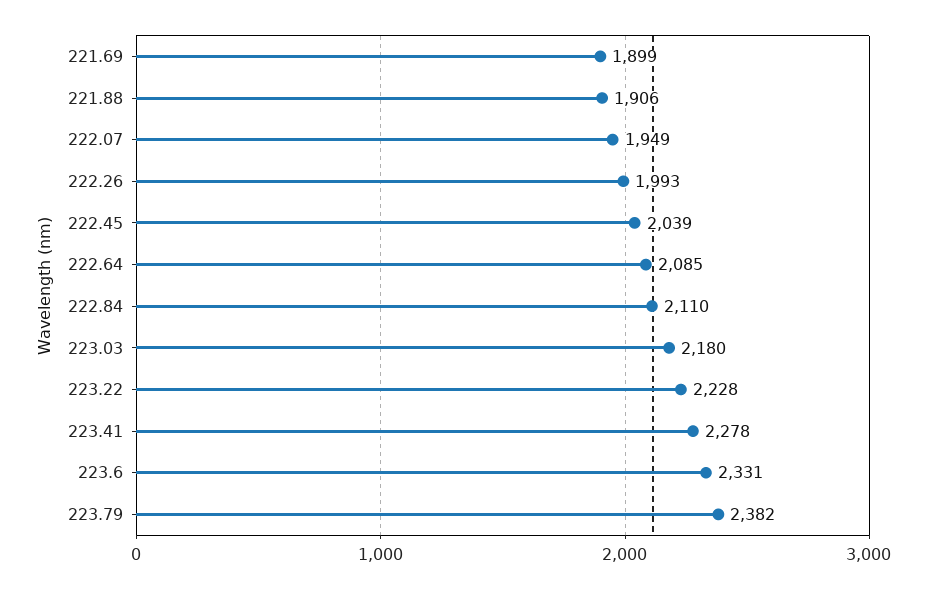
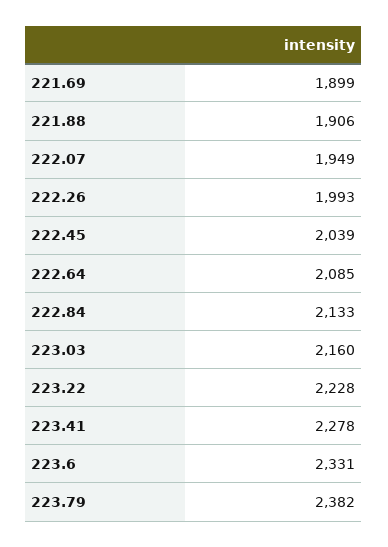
222.84: 2110 -> 2133
223.03: 2180 -> 2160

